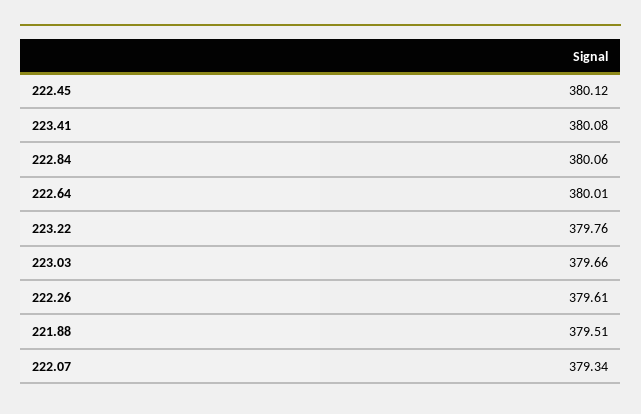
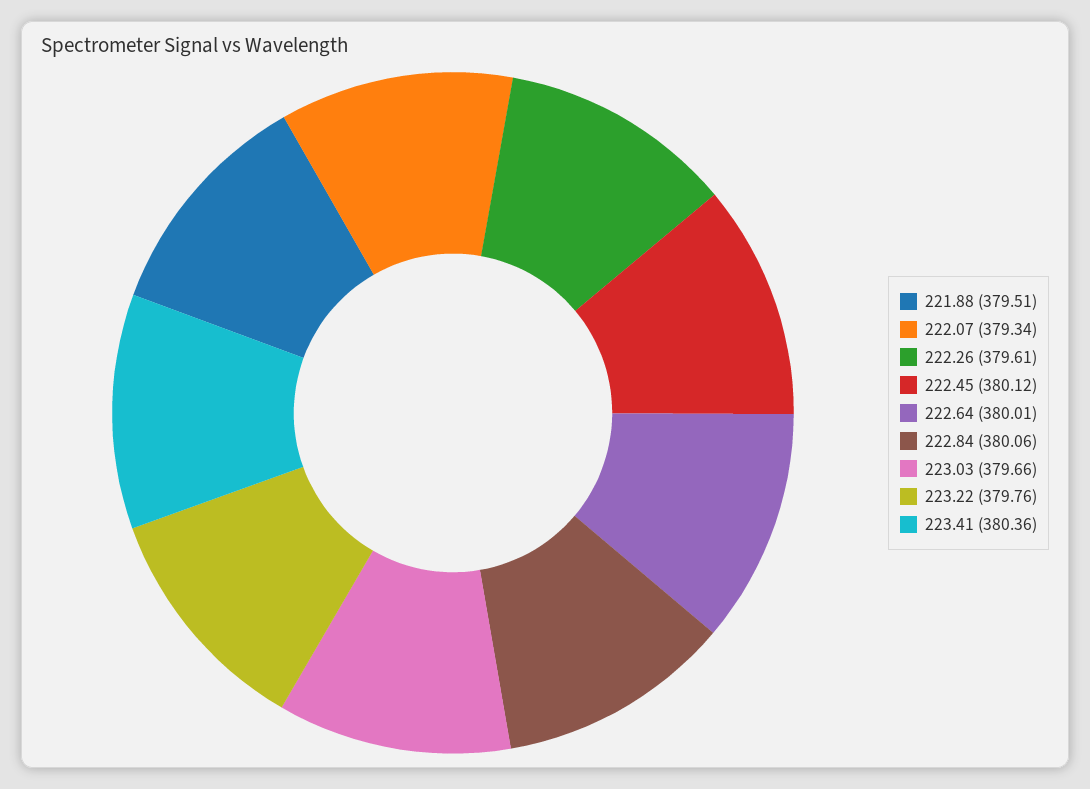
223.41: 380.08 -> 380.36

